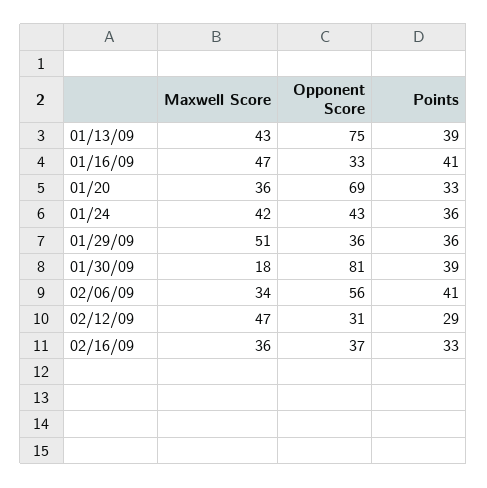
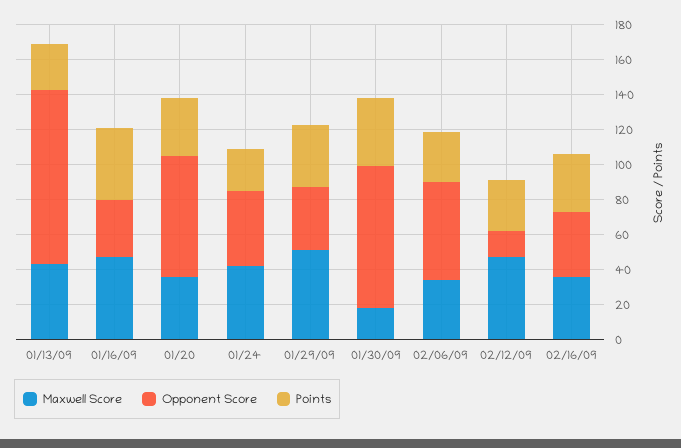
Opponent Score, 01/13/09: 75 -> 100
Points, 01/13/09: 39 -> 25
Points, 01/24: 36 -> 25
Points, 02/06/09: 41 -> 30
Opponent Score, 02/12/09: 31 -> 15

